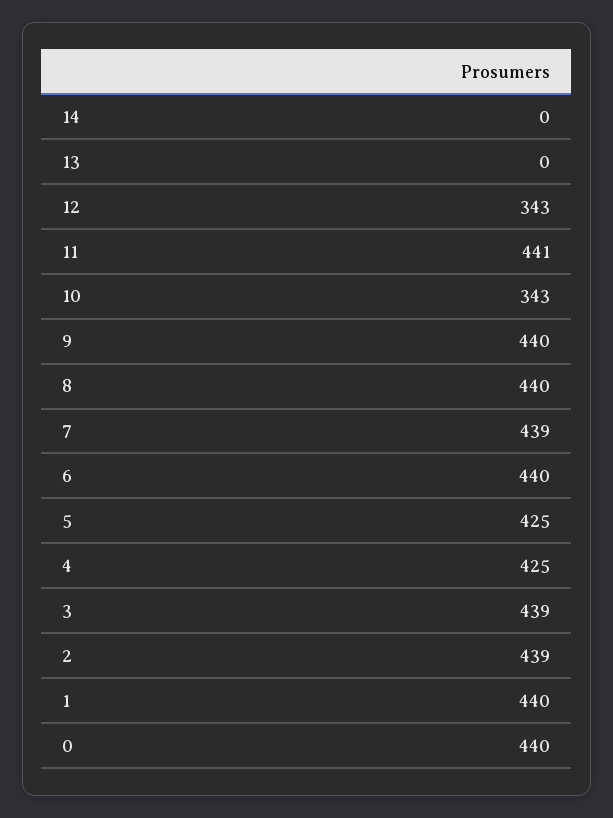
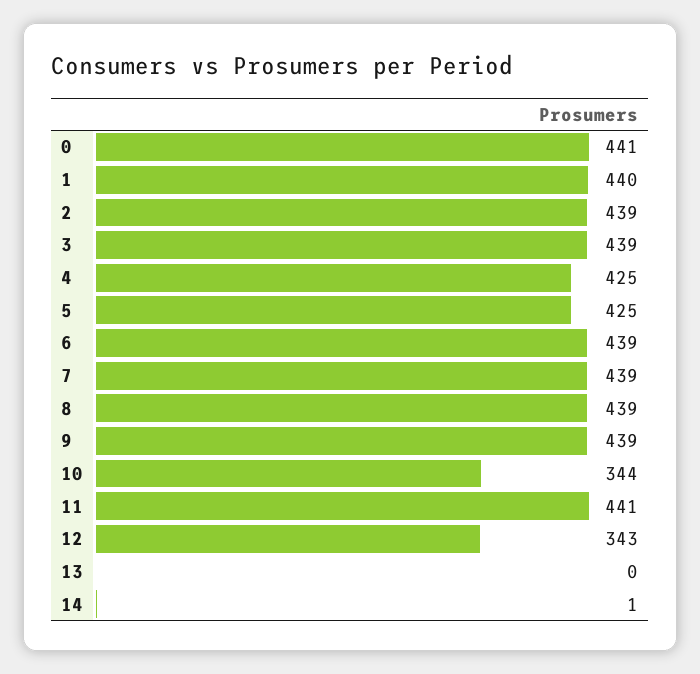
14: 0 -> 1
10: 343 -> 344
9: 440 -> 439
8: 440 -> 439
6: 440 -> 439
0: 440 -> 441

